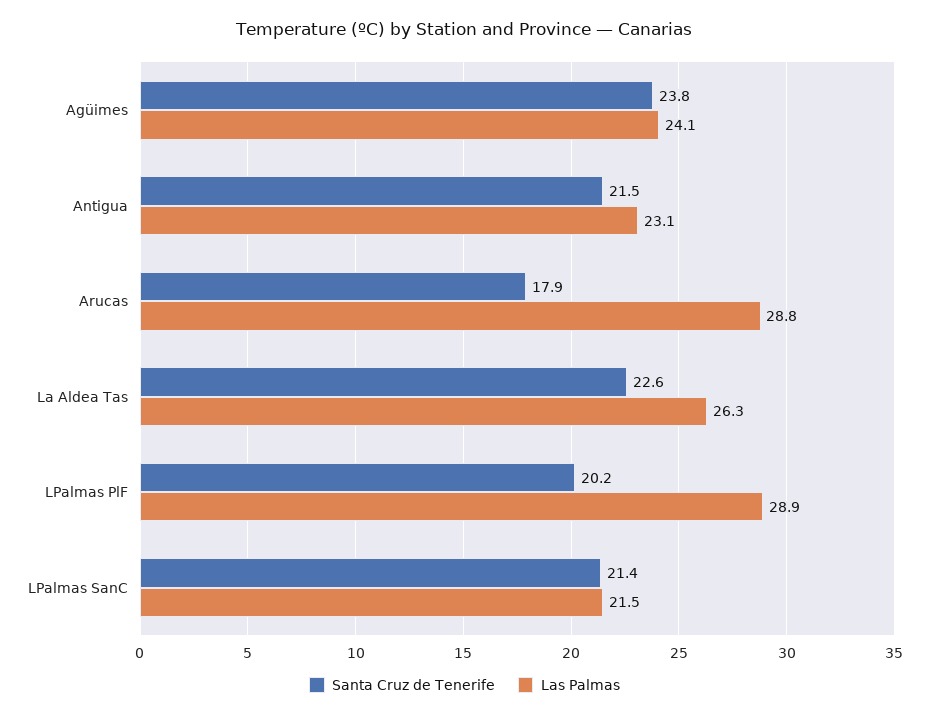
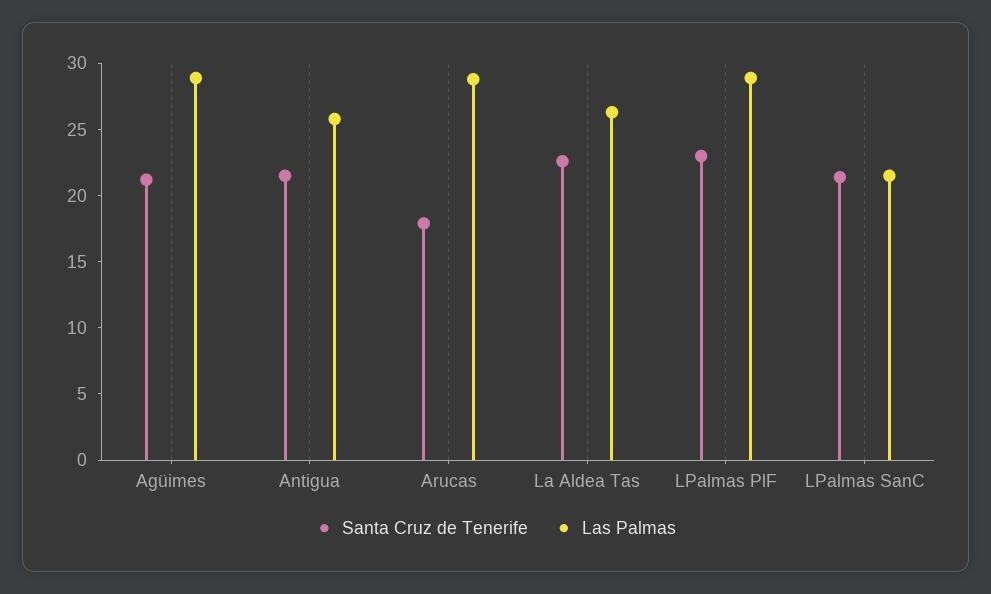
Santa Cruz de Tenerife, Agüimes: 23.8 -> 21
Las Palmas, Agüimes: 24.1 -> 29
Las Palmas, Antigua: 23.1 -> 26
Santa Cruz de Tenerife, LPalmas PlF: 20.2 -> 23

